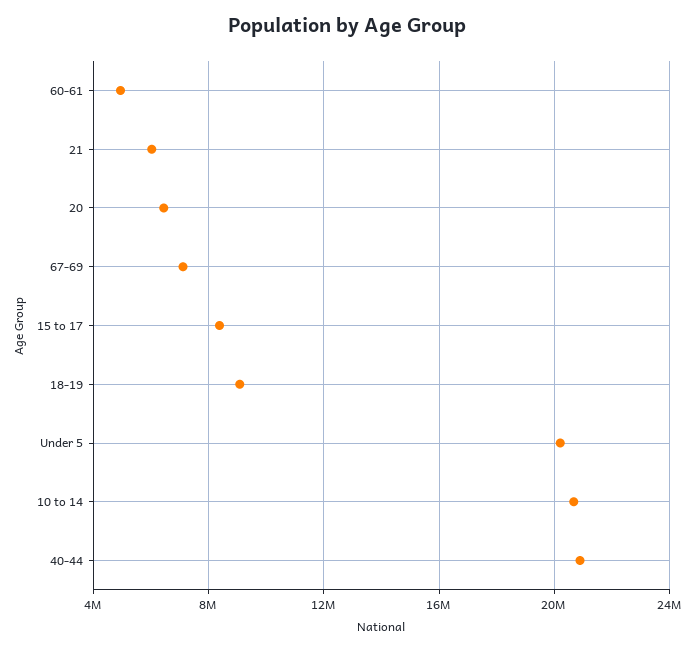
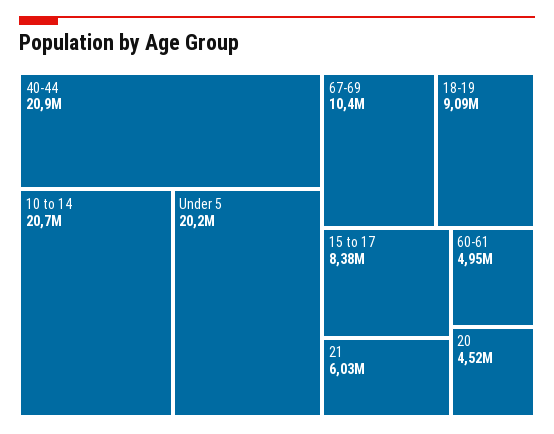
20: 6500000 -> 4520000
67-69: 7000000 -> 10400000

